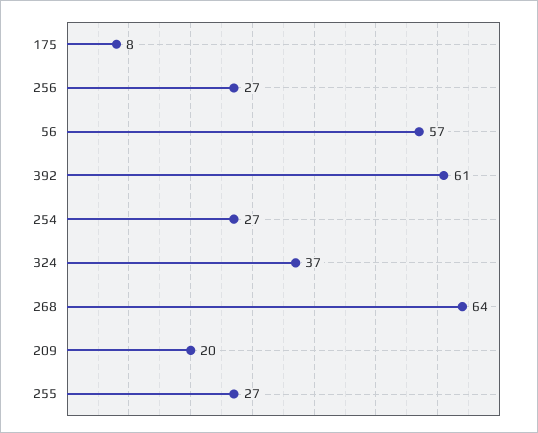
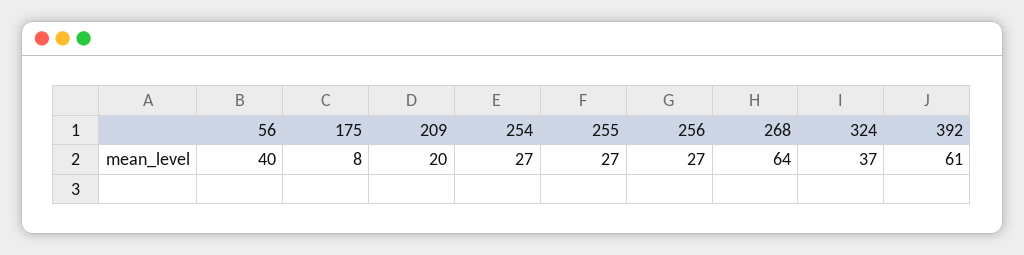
56: 57 -> 40

